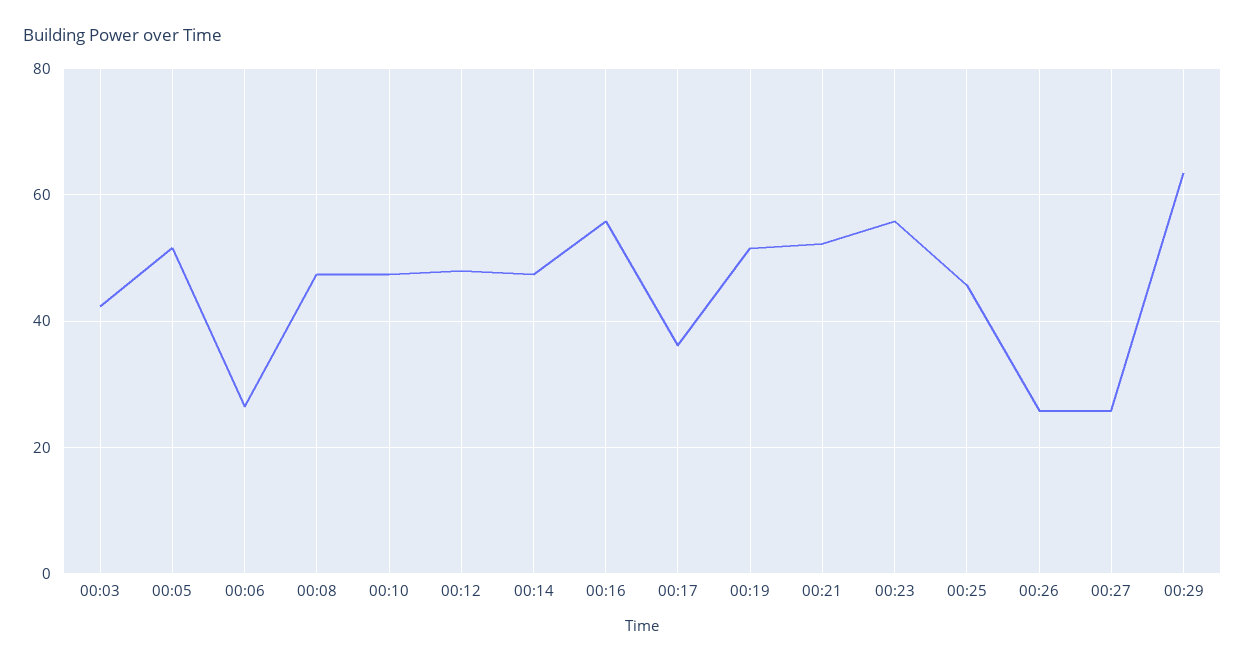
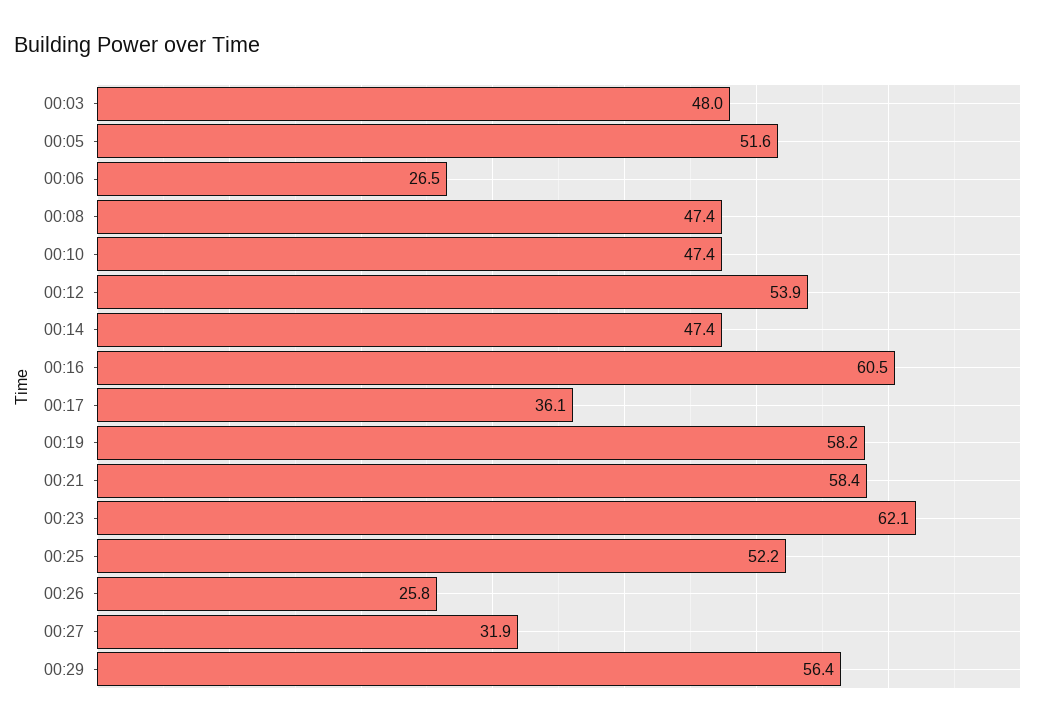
00:03: 42 -> 48
00:12: 48 -> 53.9
00:16: 56 -> 60.5
00:19: 52 -> 58.2
00:21: 52 -> 58.4
00:23: 56 -> 62.1
00:25: 46 -> 52.2
00:27: 26 -> 31.9
00:29: 64 -> 56.4

